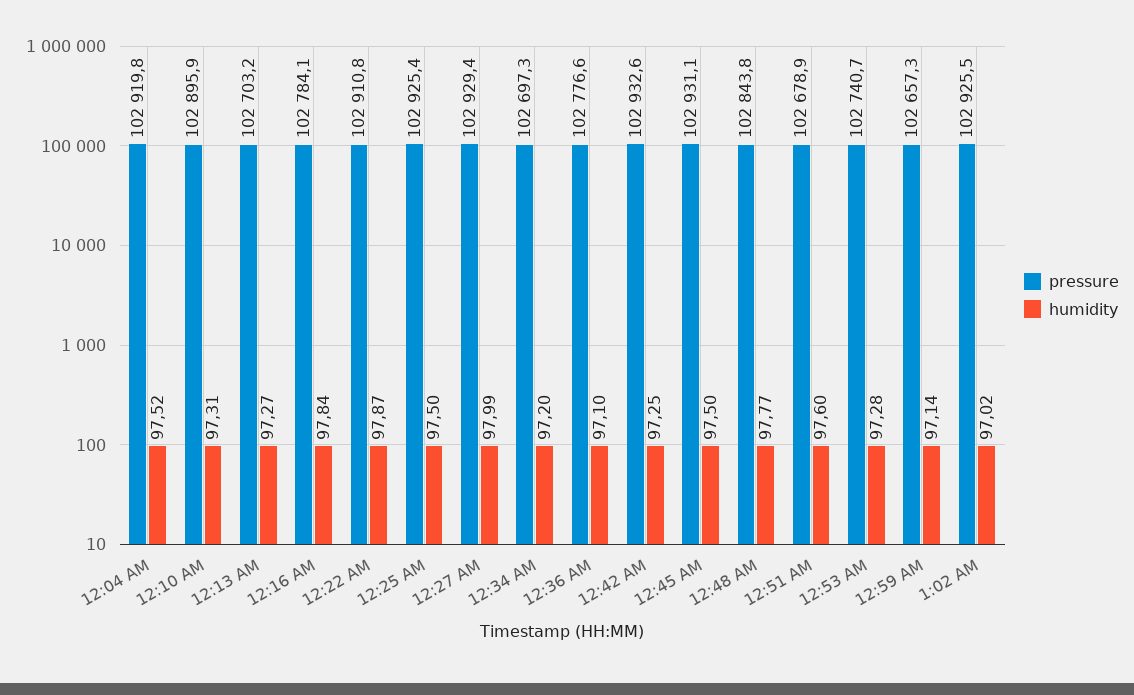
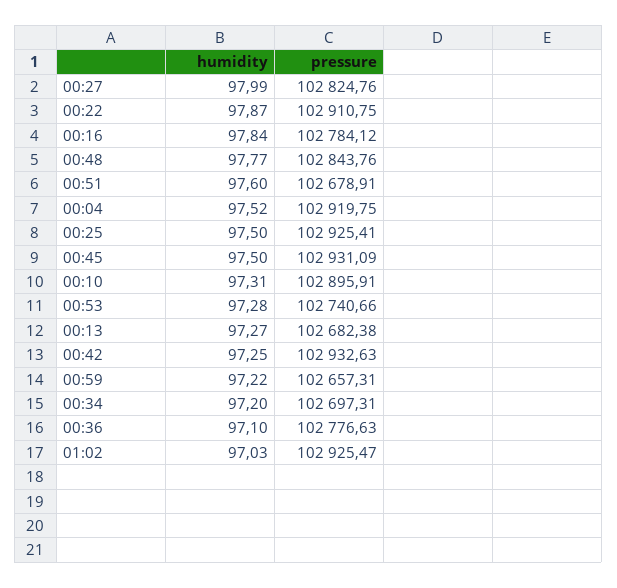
pressure, 12:13 AM: 102703.2 -> 102682.38
pressure, 12:27 AM: 102929.4 -> 102824.76
humidity, 12:59 AM: 97.14 -> 97.22
humidity, 1:02 AM: 97.02 -> 97.03

